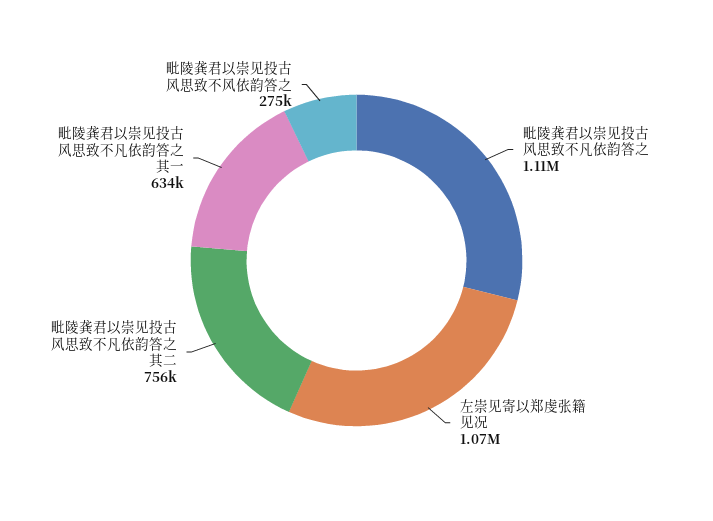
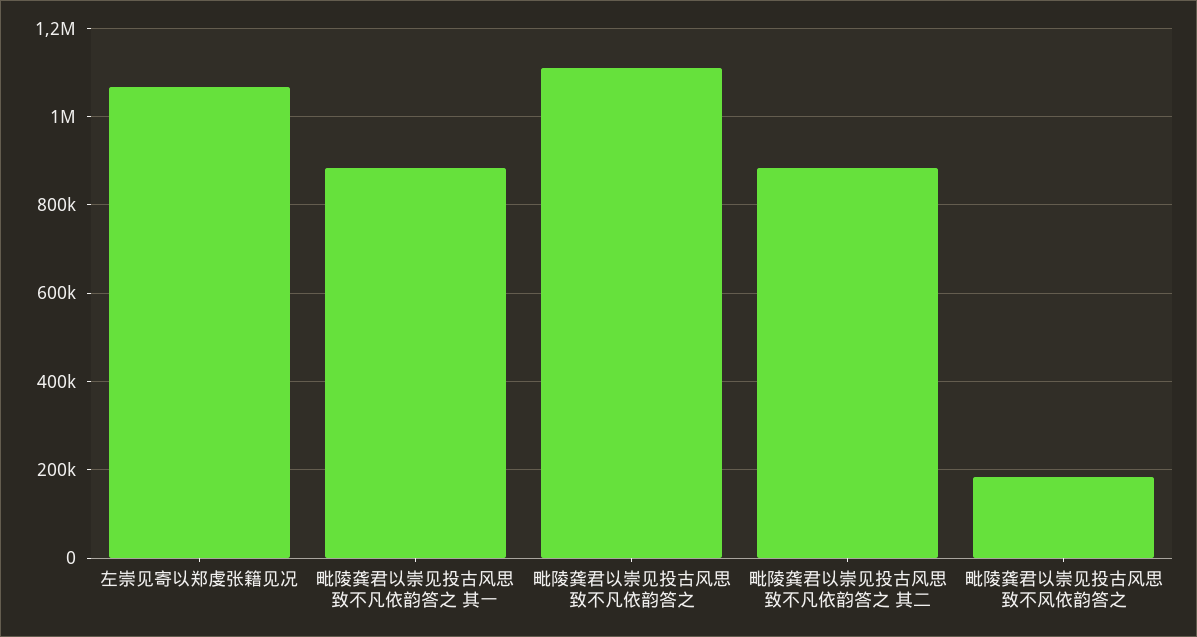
毗陵龚君以崇见投古风思致不凡依韵答之 其二: 756000 -> 880000
毗陵龚君以崇见投古风思致不凡依韵答之 其一: 634000 -> 880000
毗陵龚君以崇见投古风思致不风依韵答之: 275000 -> 180000

